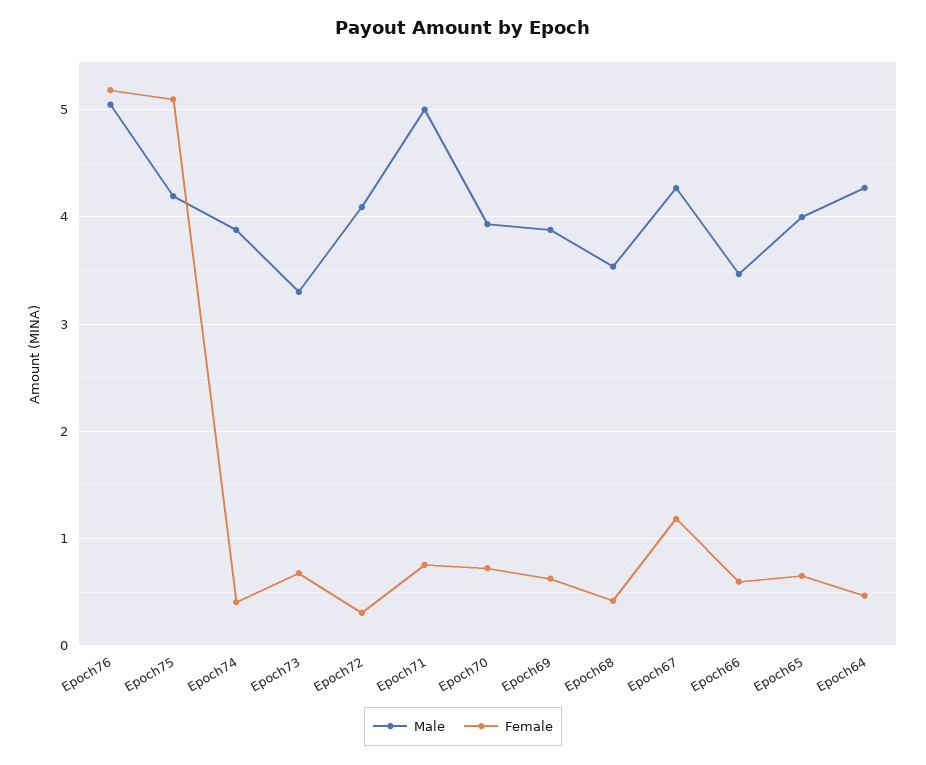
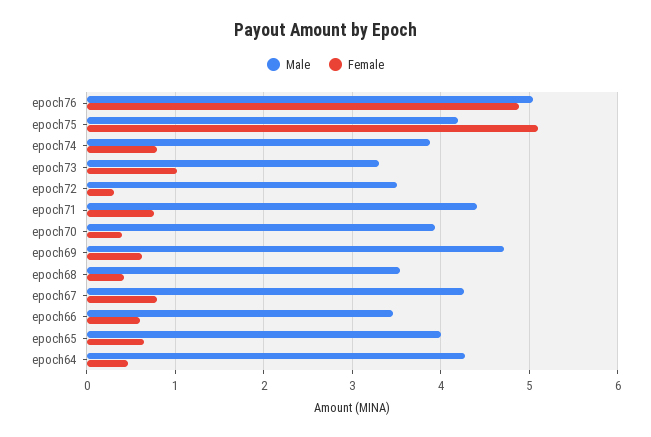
Female, Epoch76: 5.2 -> 4.9
Female, Epoch74: 0.4 -> 0.8
Female, Epoch73: 0.7 -> 1
Male, Epoch72: 4.1 -> 3.5
Male, Epoch71: 5 -> 4.4
Female, Epoch70: 0.7 -> 0.4
Male, Epoch69: 3.9 -> 4.7
Female, Epoch67: 1.2 -> 0.8

